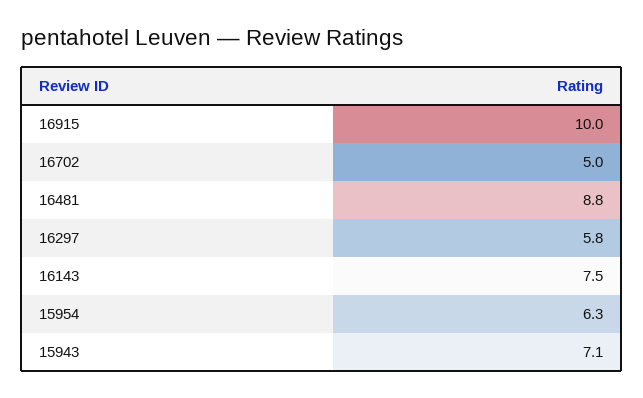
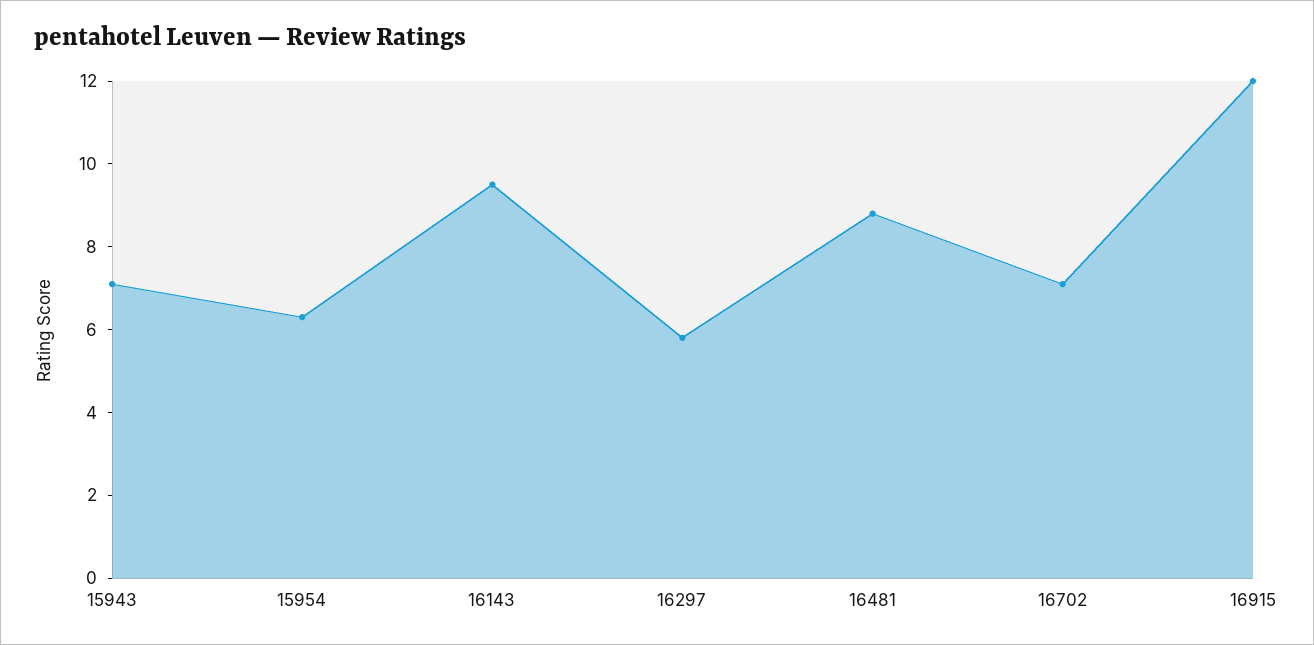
16915: 10 -> 12
16702: 5 -> 7
16143: 7.5 -> 9.5

